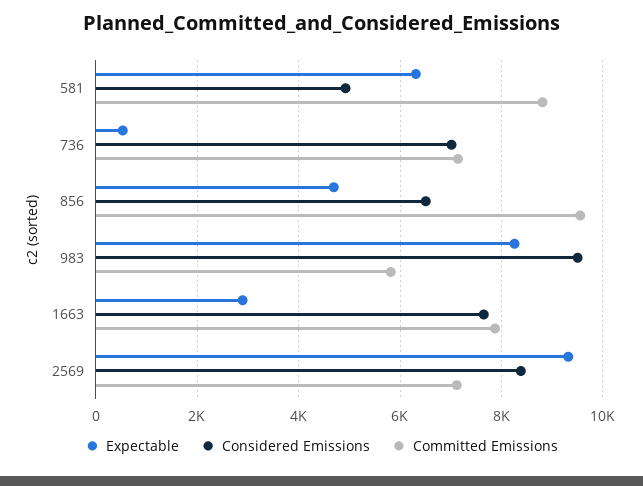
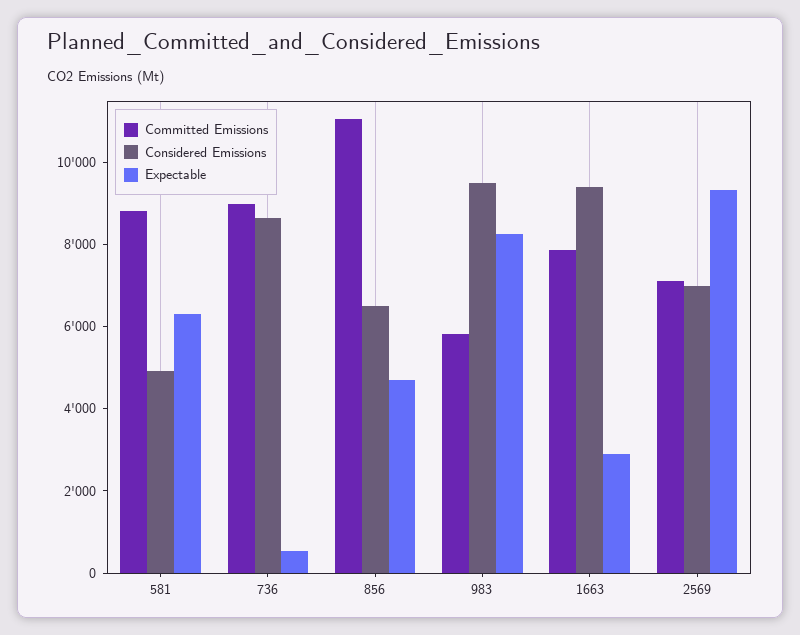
Considered Emissions, 736: 7000 -> 8500
Committed Emissions, 736: 7200 -> 9000
Committed Emissions, 856: 9600 -> 11000
Considered Emissions, 1663: 7600 -> 9500
Considered Emissions, 2569: 8400 -> 7000

